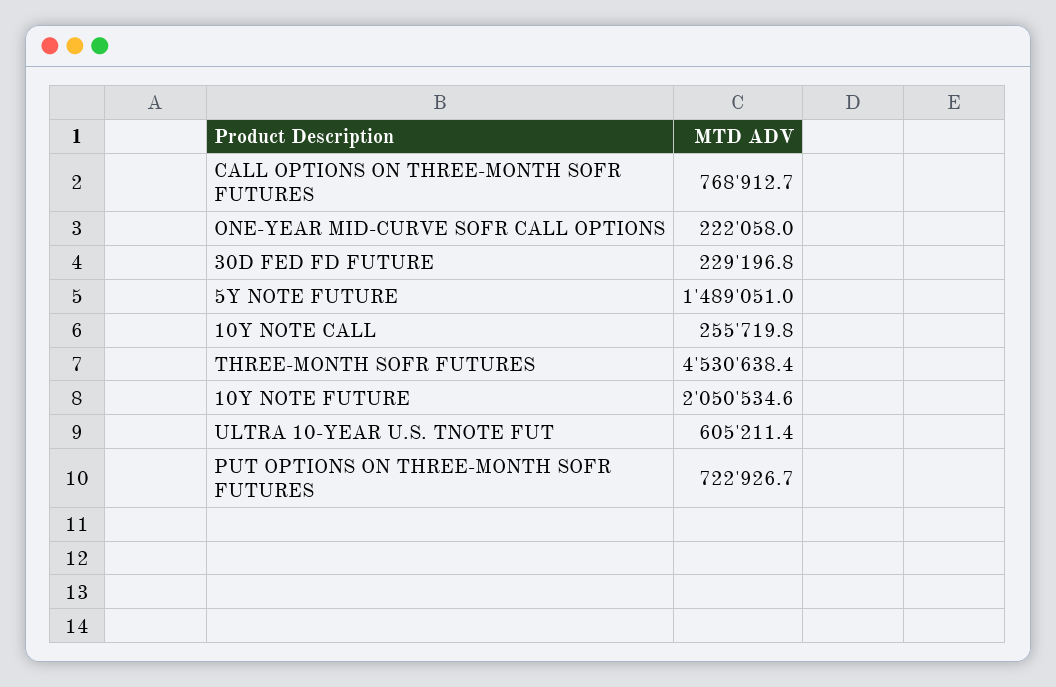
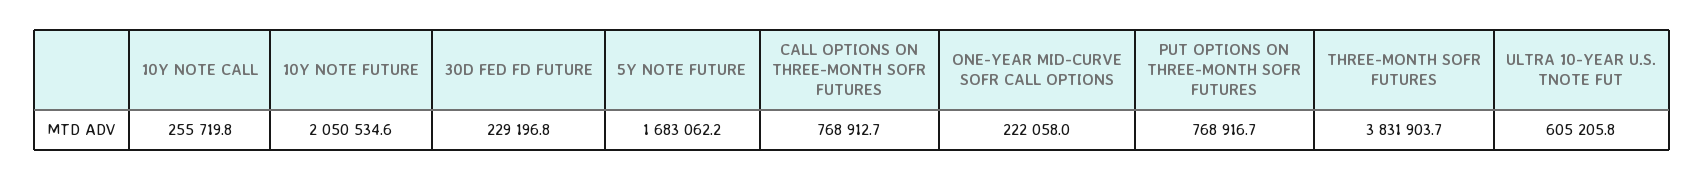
5Y NOTE FUTURE: 1489051 -> 1683062.2
THREE-MONTH SOFR FUTURES: 4530638.4 -> 3831903.7
ULTRA 10-YEAR U.S. TNOTE FUT: 605211.4 -> 605205.8
PUT OPTIONS ON THREE-MONTH SOFR FUTURES: 722926.7 -> 768916.7

